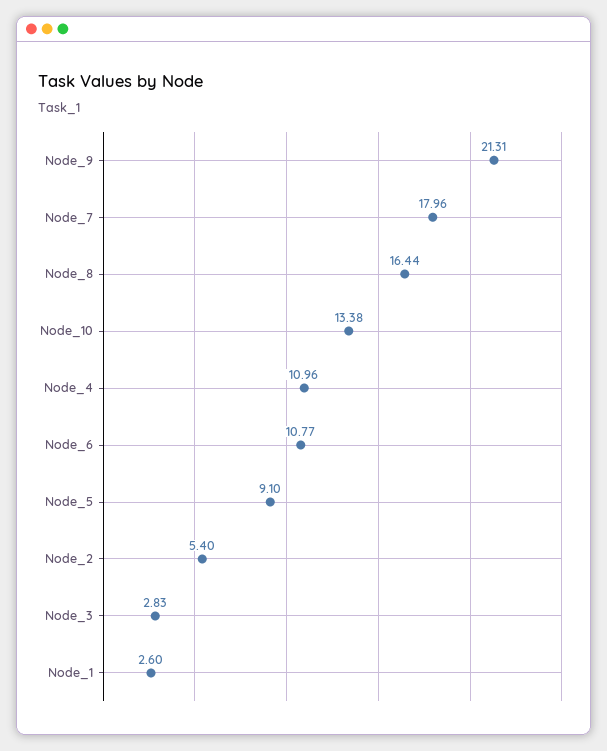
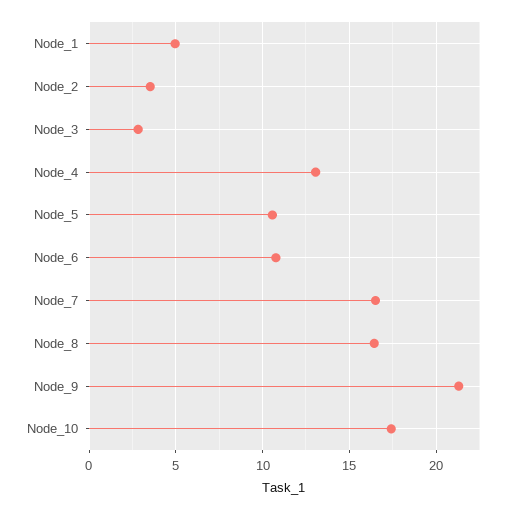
Node_7: 17.96 -> 16.5
Node_10: 13.38 -> 17.5
Node_4: 10.96 -> 13
Node_5: 9.1 -> 10.5
Node_2: 5.4 -> 3.5
Node_1: 2.6 -> 5

